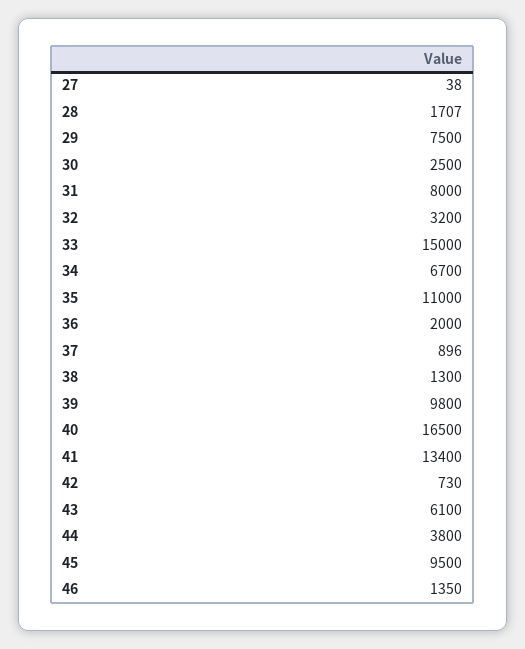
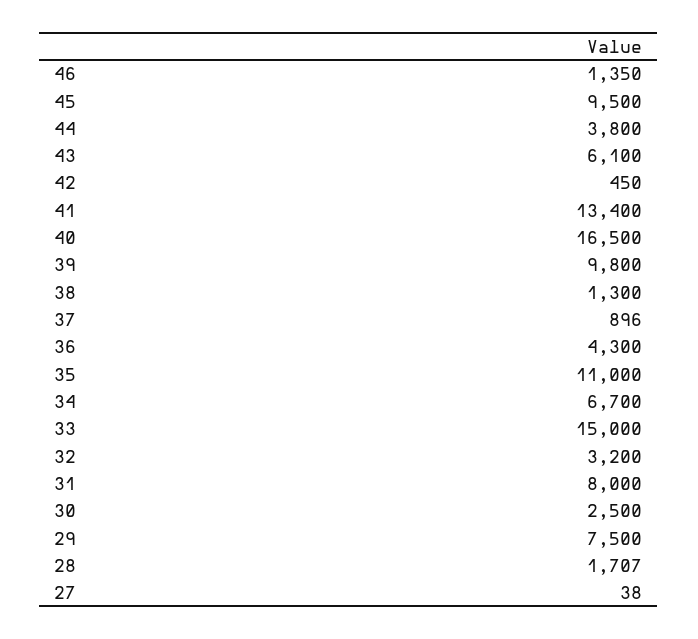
36: 2000 -> 4300
42: 730 -> 450

